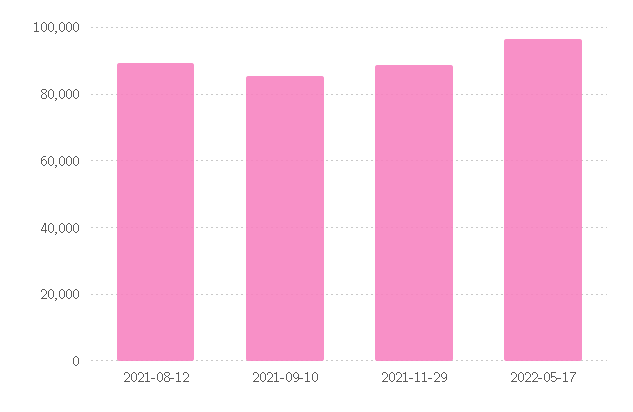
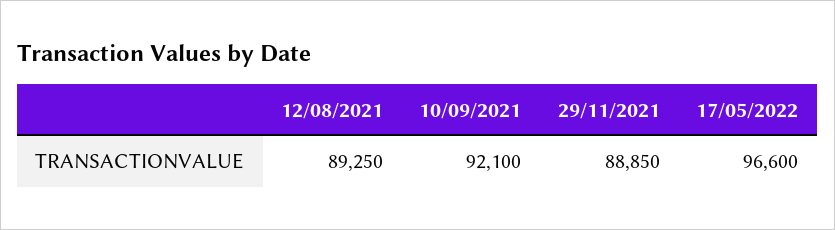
2021-09-10: 86000 -> 92100

